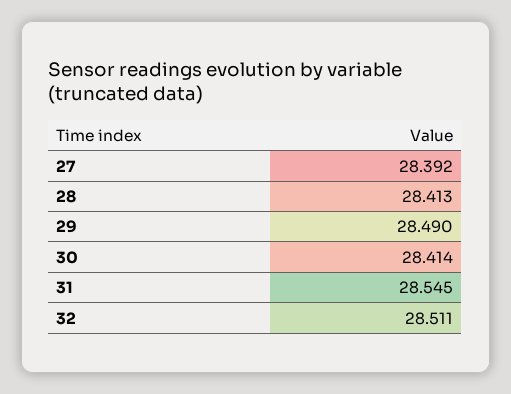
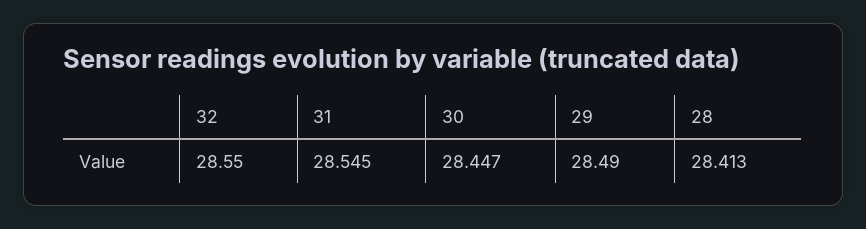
27: 28.392 -> none
30: 28.414 -> 28.447
32: 28.511 -> 28.55

